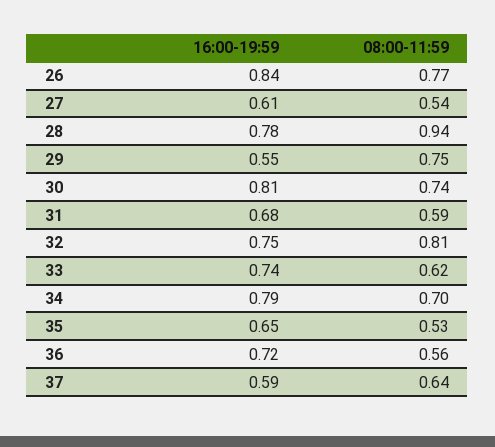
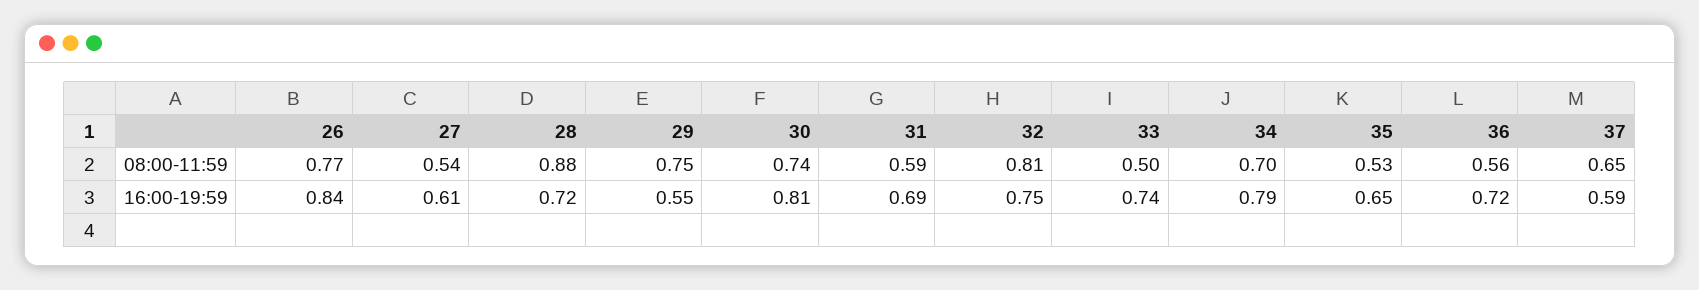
16:00-19:59, 28: 0.78 -> 0.72
08:00-11:59, 28: 0.94 -> 0.88
16:00-19:59, 31: 0.68 -> 0.69
08:00-11:59, 33: 0.62 -> 0.5
08:00-11:59, 37: 0.64 -> 0.65

